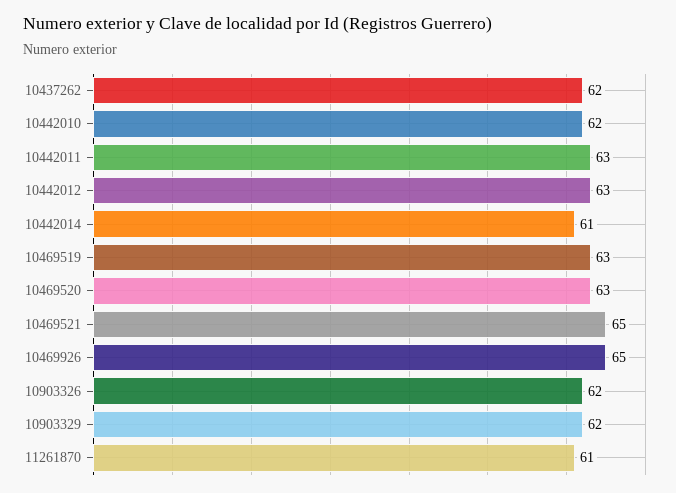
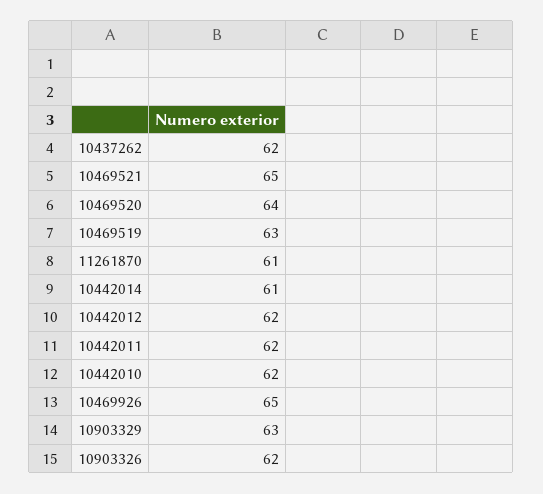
10442011: 63 -> 62
10442012: 63 -> 62
10469520: 63 -> 64
10903329: 62 -> 63

